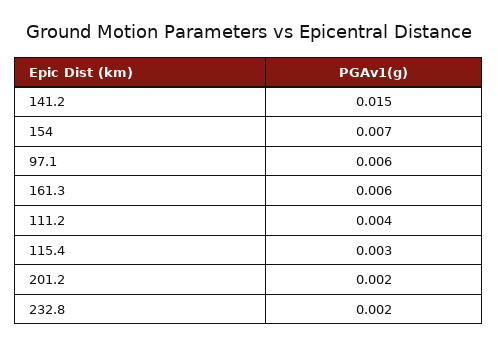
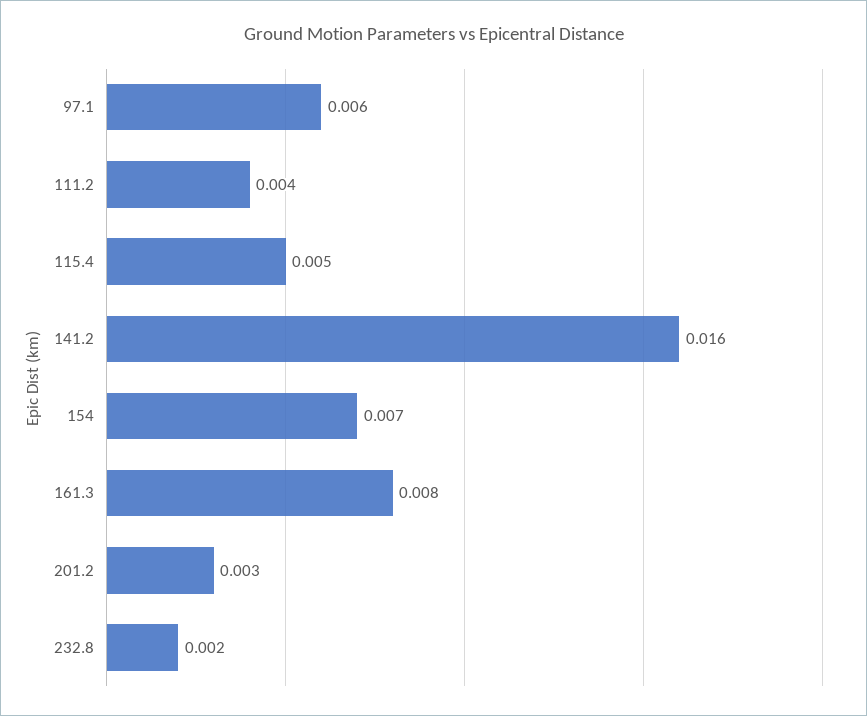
141.2: 0.015 -> 0.016
161.3: 0.006 -> 0.008
115.4: 0.003 -> 0.005
201.2: 0.002 -> 0.003

